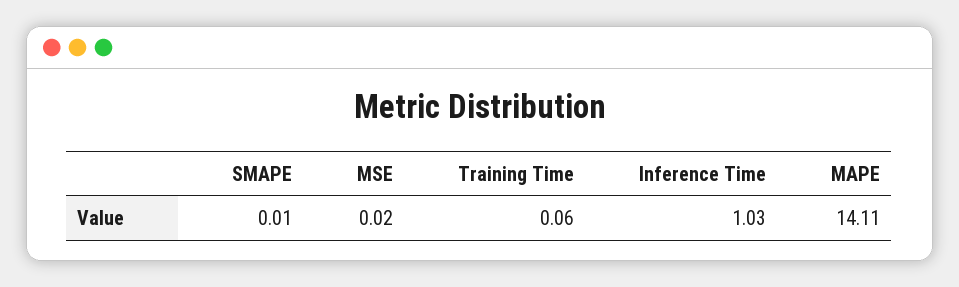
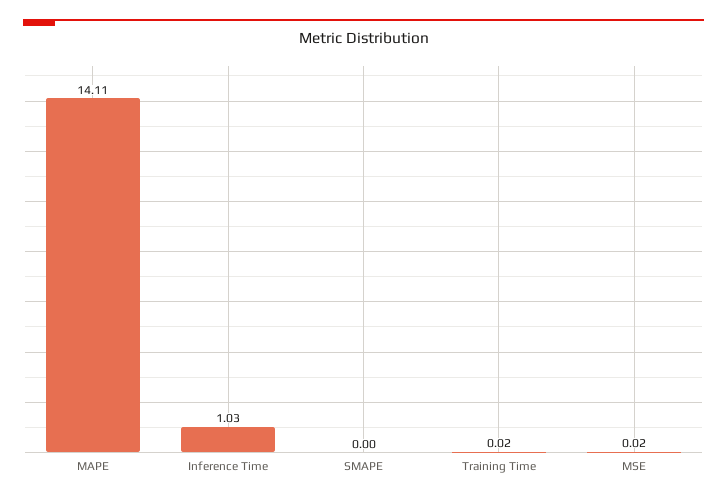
SMAPE: 0.01 -> 0
Training Time: 0.06 -> 0.02

